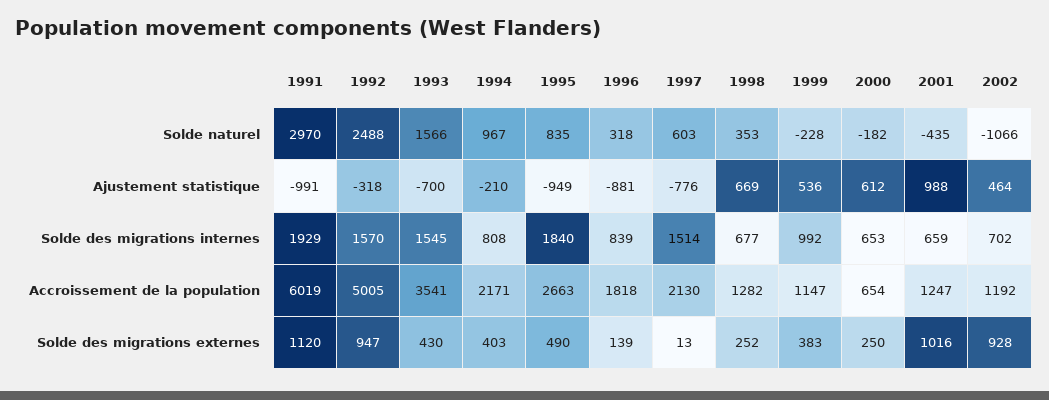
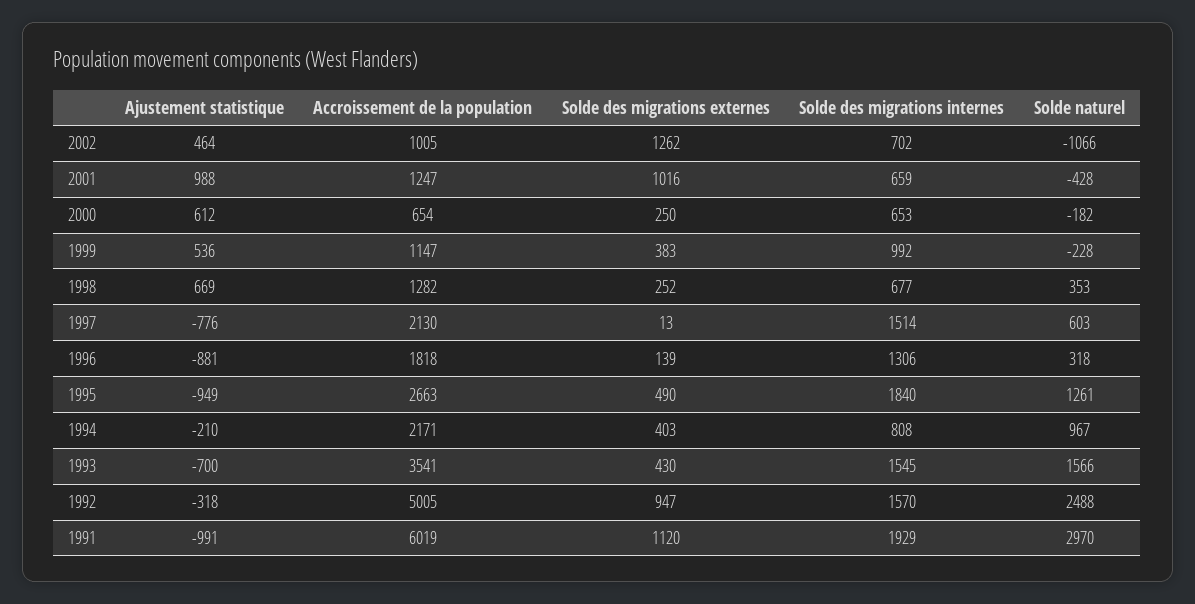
1995, Solde naturel: 835 -> 1261
2001, Solde naturel: -435 -> -428
1996, Solde des migrations internes: 839 -> 1306
2002, Accroissement de la population: 1192 -> 1005
2002, Solde des migrations externes: 928 -> 1262

